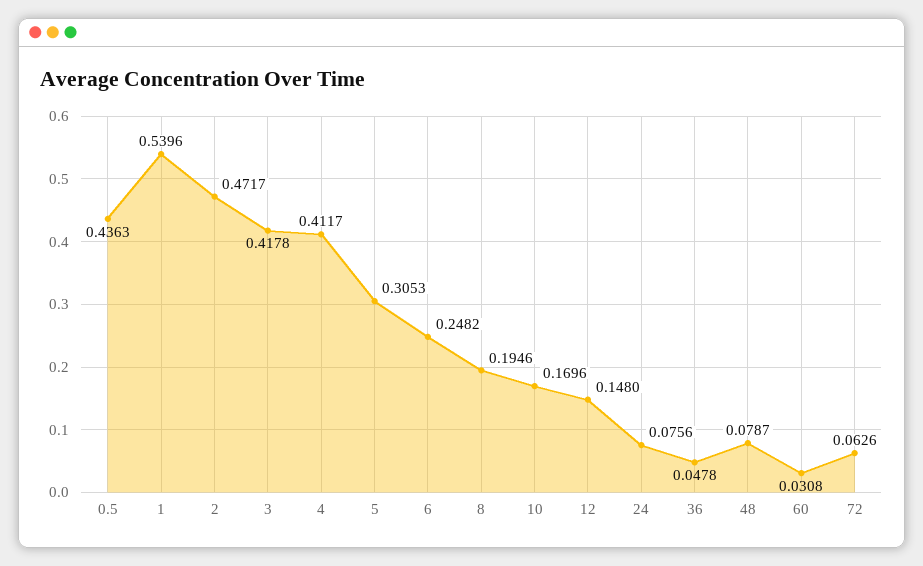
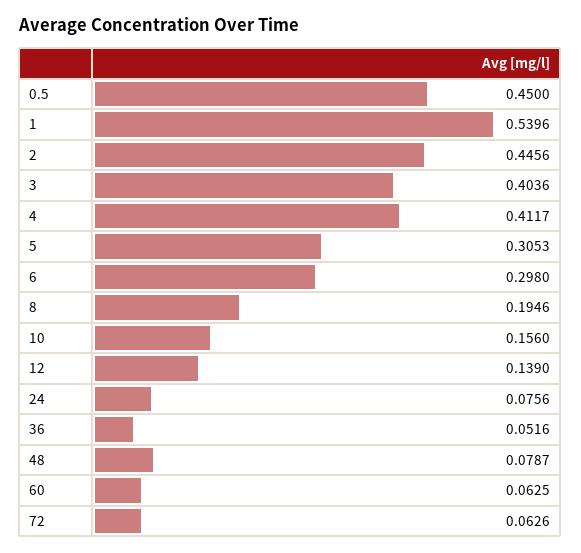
0.5: 0.4363 -> 0.45
2: 0.4717 -> 0.4456
3: 0.4178 -> 0.4036
6: 0.2482 -> 0.298
10: 0.1696 -> 0.156
12: 0.148 -> 0.139
36: 0.0478 -> 0.0516
60: 0.0308 -> 0.0625

